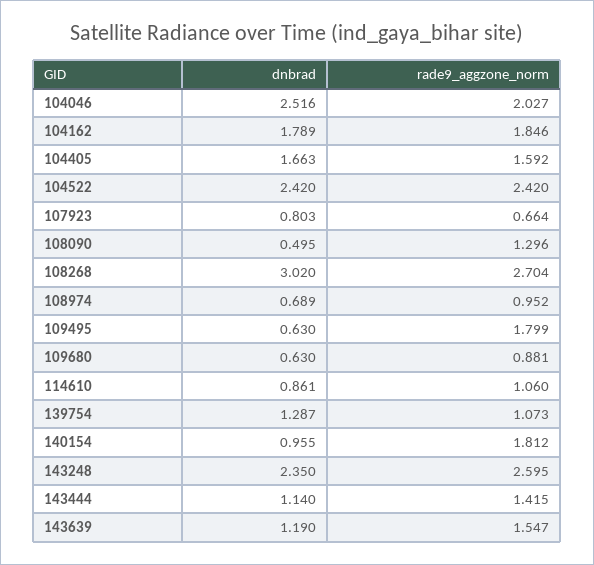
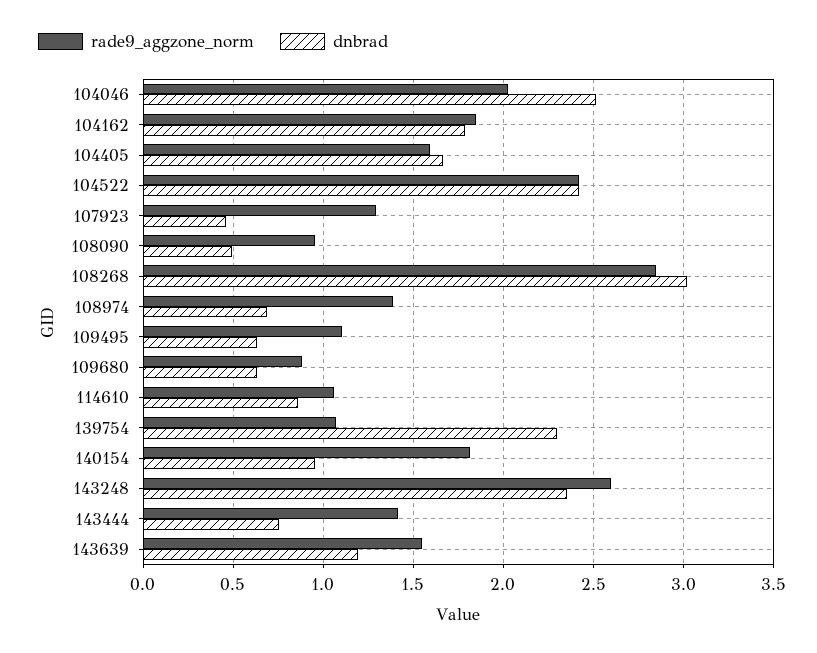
dnbrad, 107923: 0.803 -> 0.45
rade9_aggzone_norm, 107923: 0.664 -> 1.3
rade9_aggzone_norm, 108090: 1.296 -> 0.95
rade9_aggzone_norm, 108268: 2.704 -> 2.85
rade9_aggzone_norm, 108974: 0.952 -> 1.4
rade9_aggzone_norm, 109495: 1.799 -> 1.1
dnbrad, 139754: 1.287 -> 2.3
dnbrad, 143444: 1.14 -> 0.75

